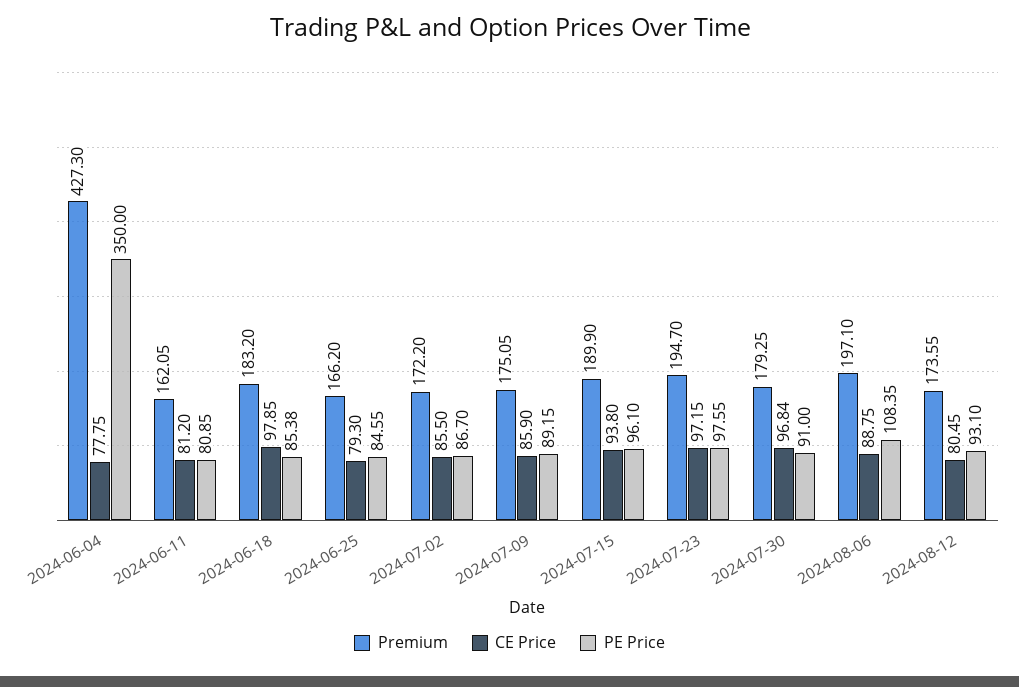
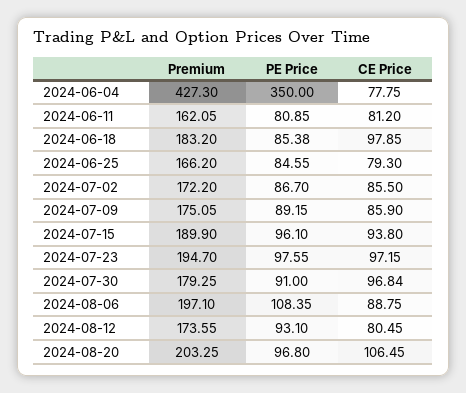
Premium, 2024-08-20: none -> 203.25
PE Price, 2024-08-20: none -> 96.8
CE Price, 2024-08-20: none -> 106.45

